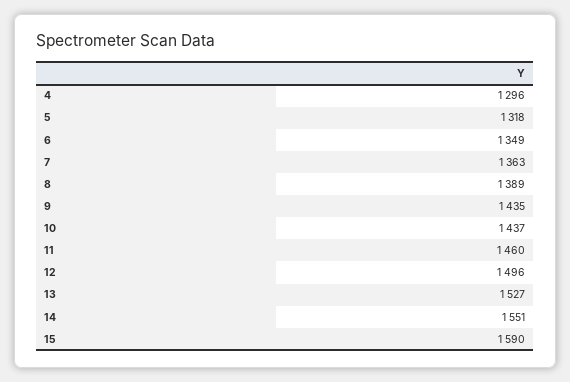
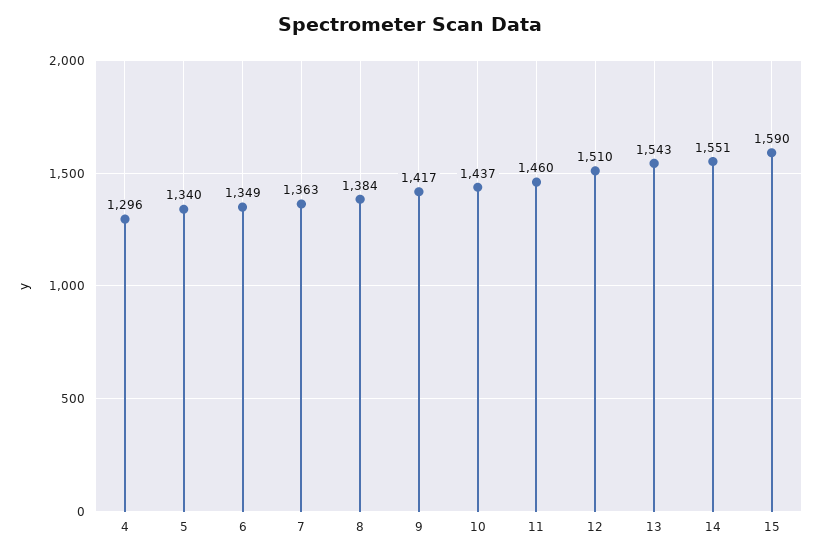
5: 1318 -> 1340
8: 1389 -> 1384
9: 1435 -> 1417
12: 1496 -> 1510
13: 1527 -> 1543

